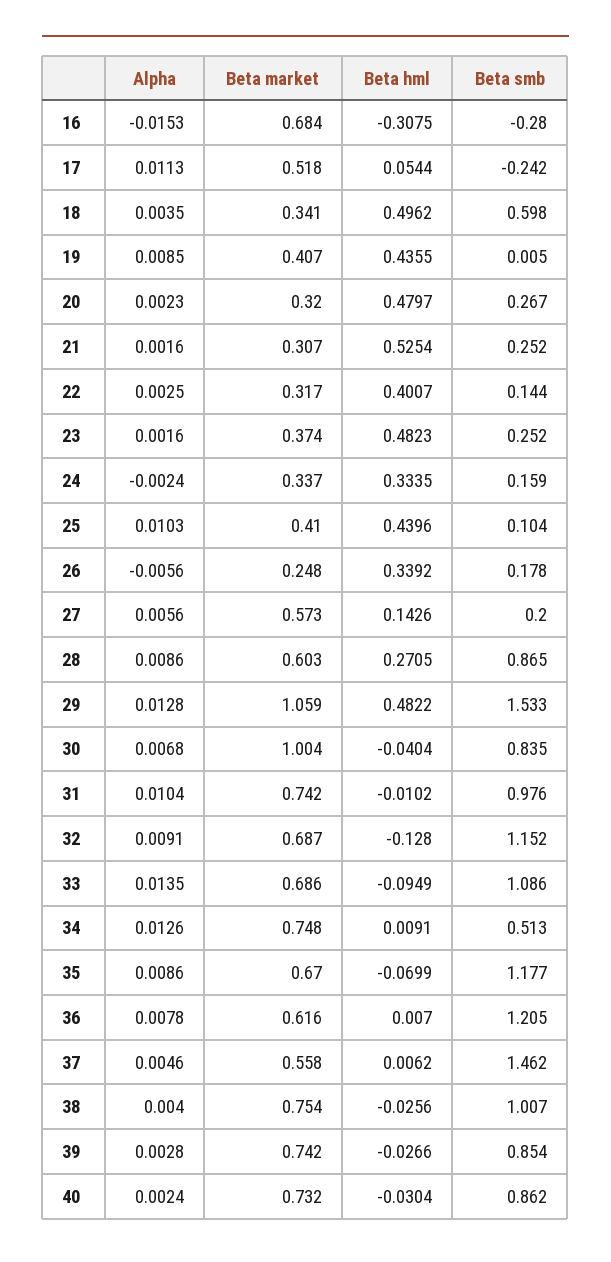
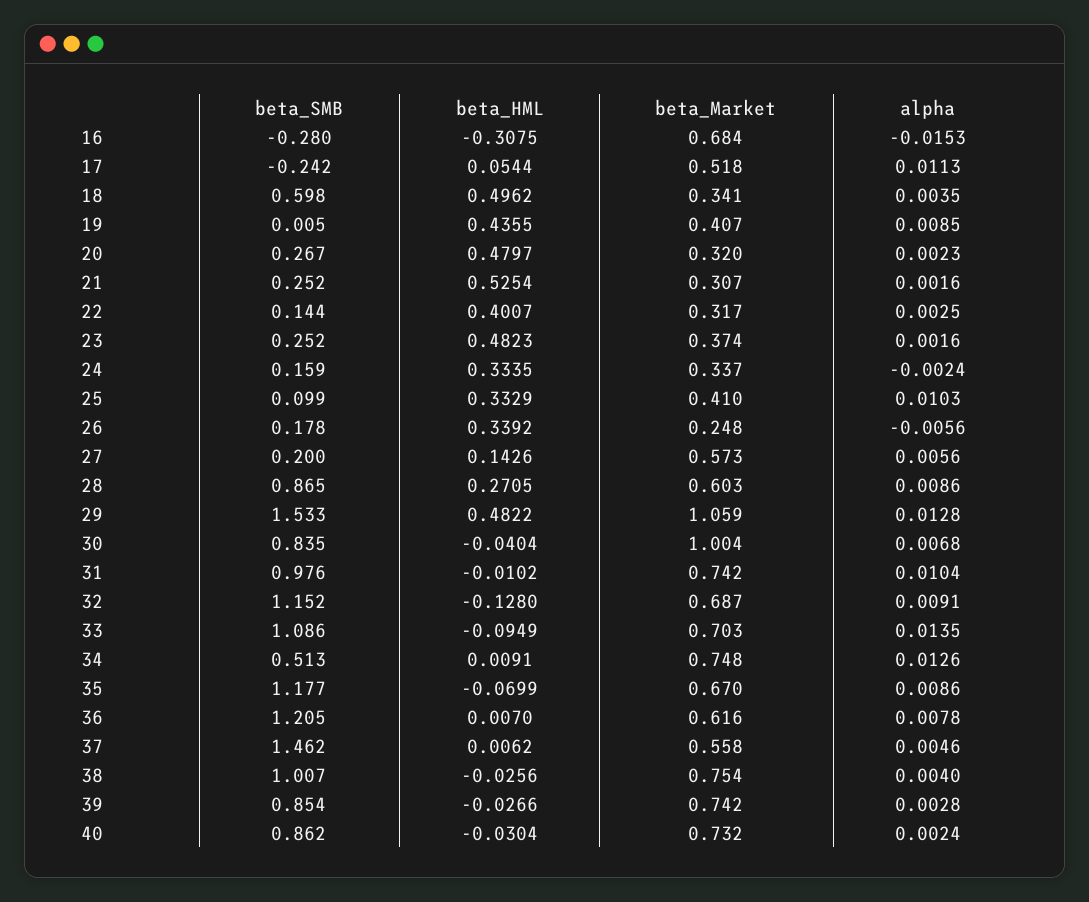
Beta hml, 25: 0.4396 -> 0.3329
Beta smb, 25: 0.104 -> 0.099
Beta market, 33: 0.686 -> 0.703

